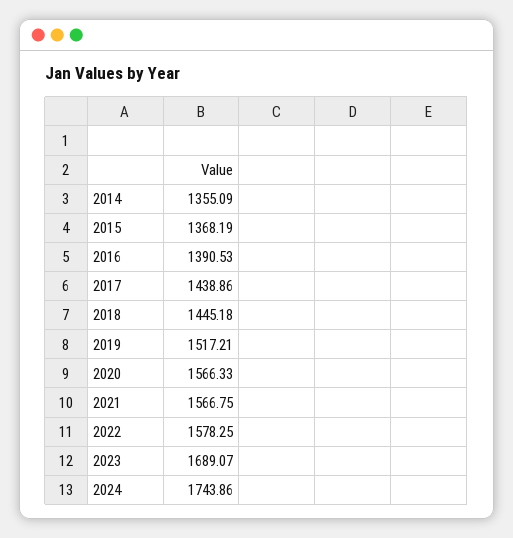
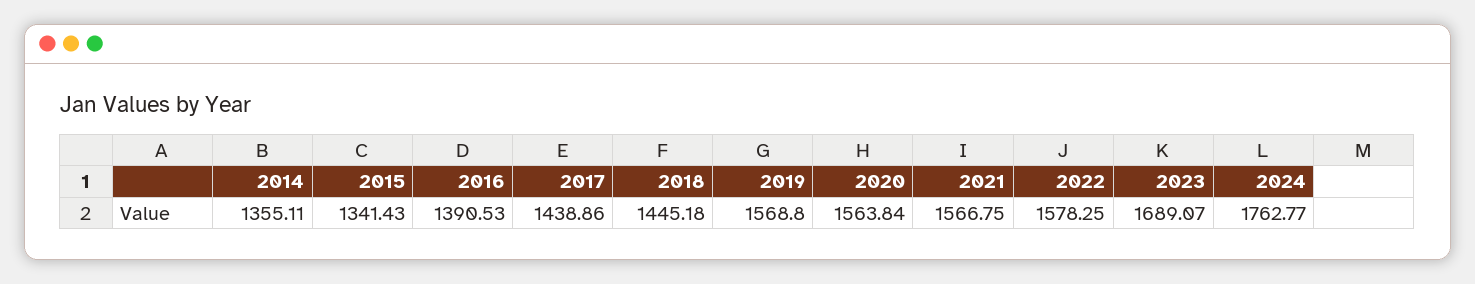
2014: 1355.09 -> 1355.11
2015: 1368.19 -> 1341.43
2019: 1517.21 -> 1568.8
2020: 1566.33 -> 1563.84
2024: 1743.86 -> 1762.77

